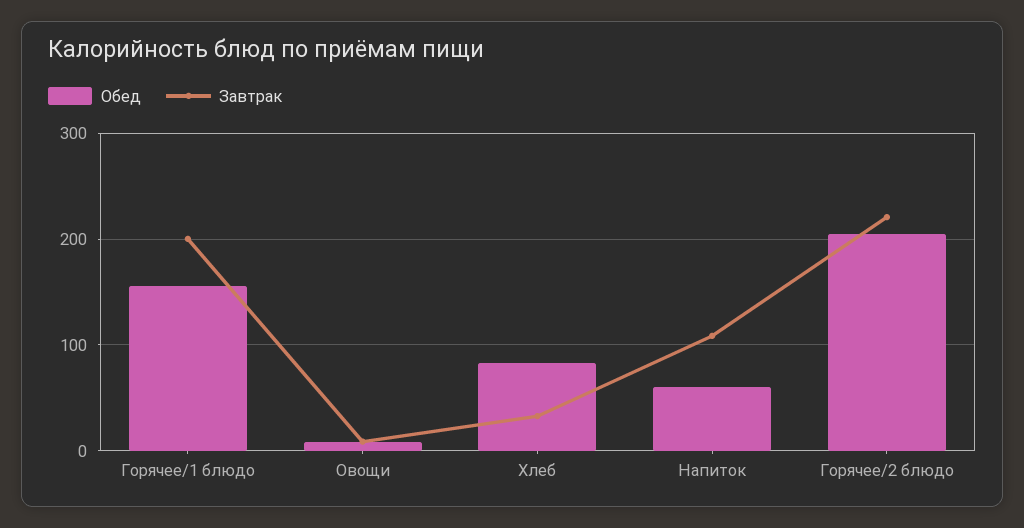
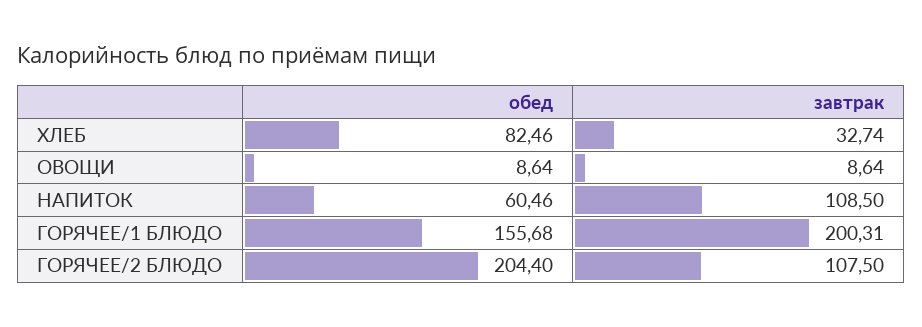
Завтрак, Горячее/2 блюдо: 220 -> 107.5

